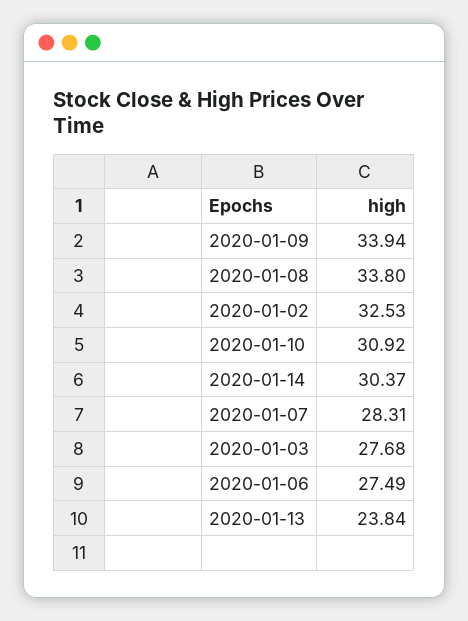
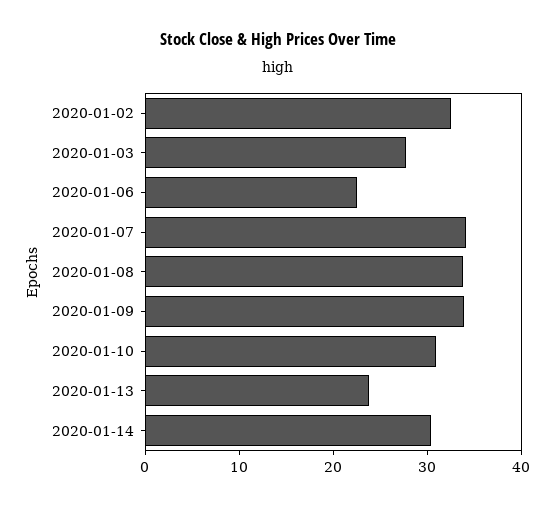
2020-01-07: 28.31 -> 34
2020-01-06: 27.49 -> 22

